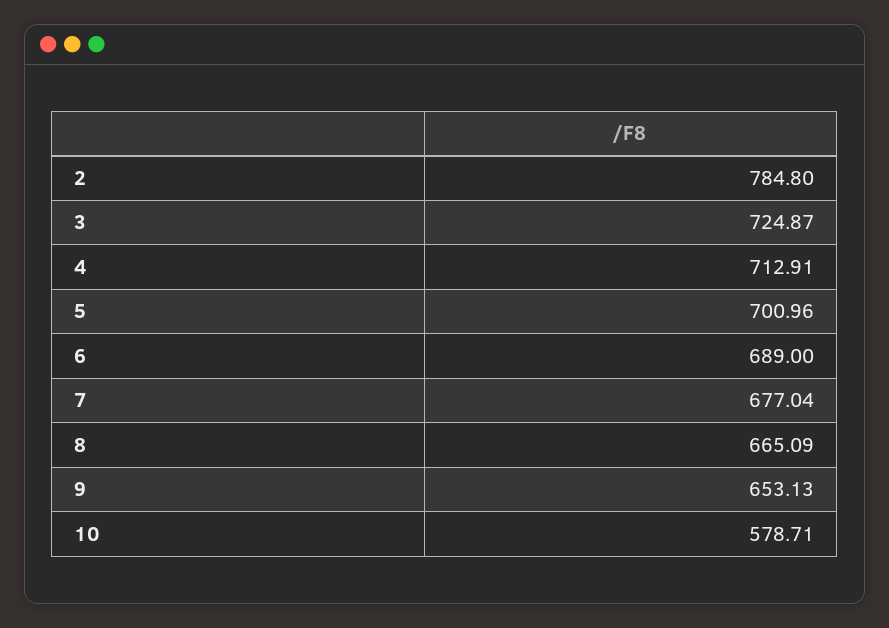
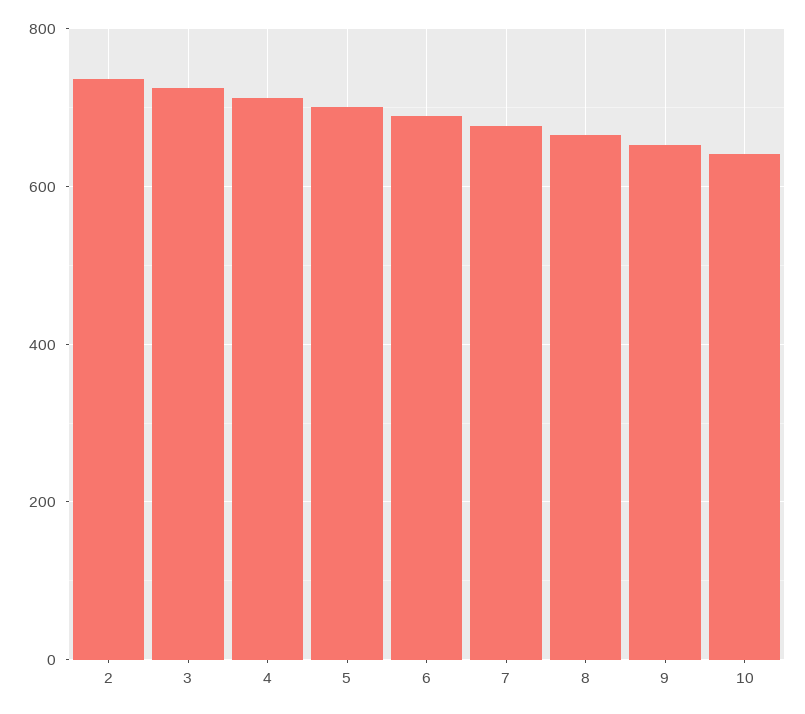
2: 784.8 -> 740
10: 578.71 -> 640

